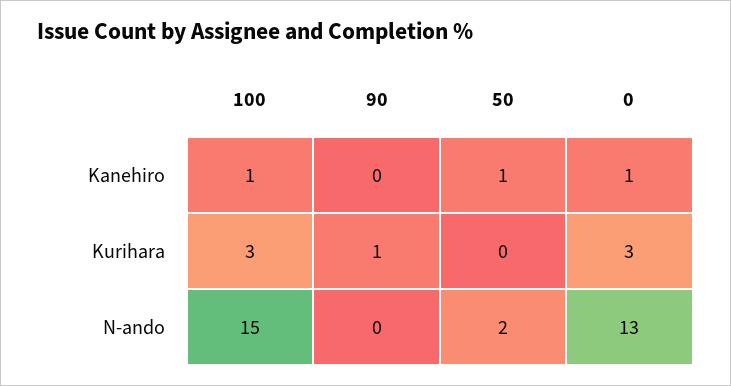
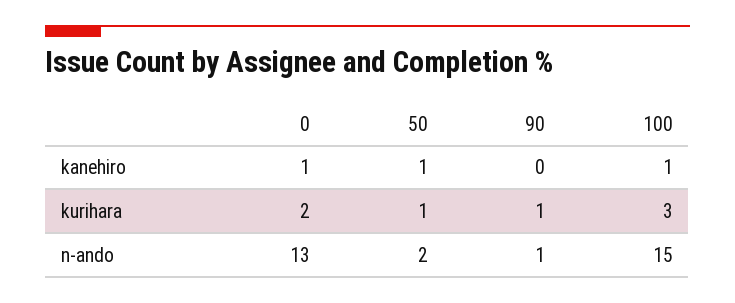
50, Kurihara: 0 -> 1
0, Kurihara: 3 -> 2
90, N-ando: 0 -> 1

